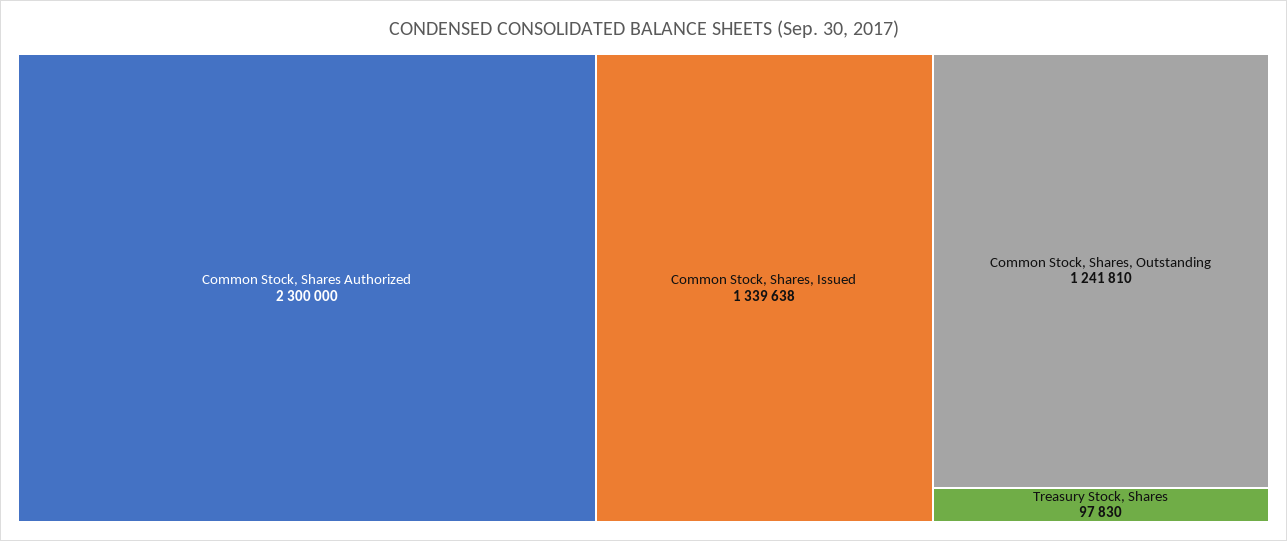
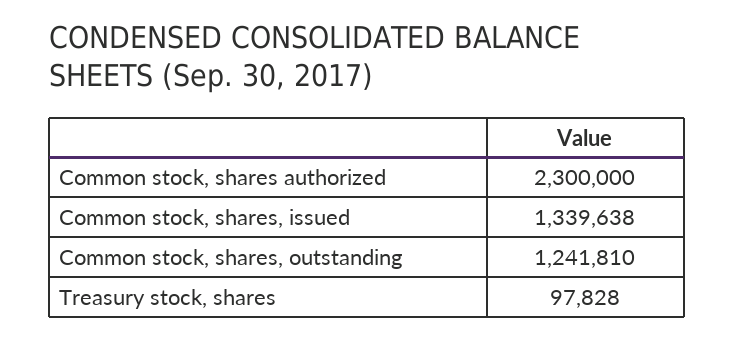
Treasury Stock, Shares: 97830 -> 97828

